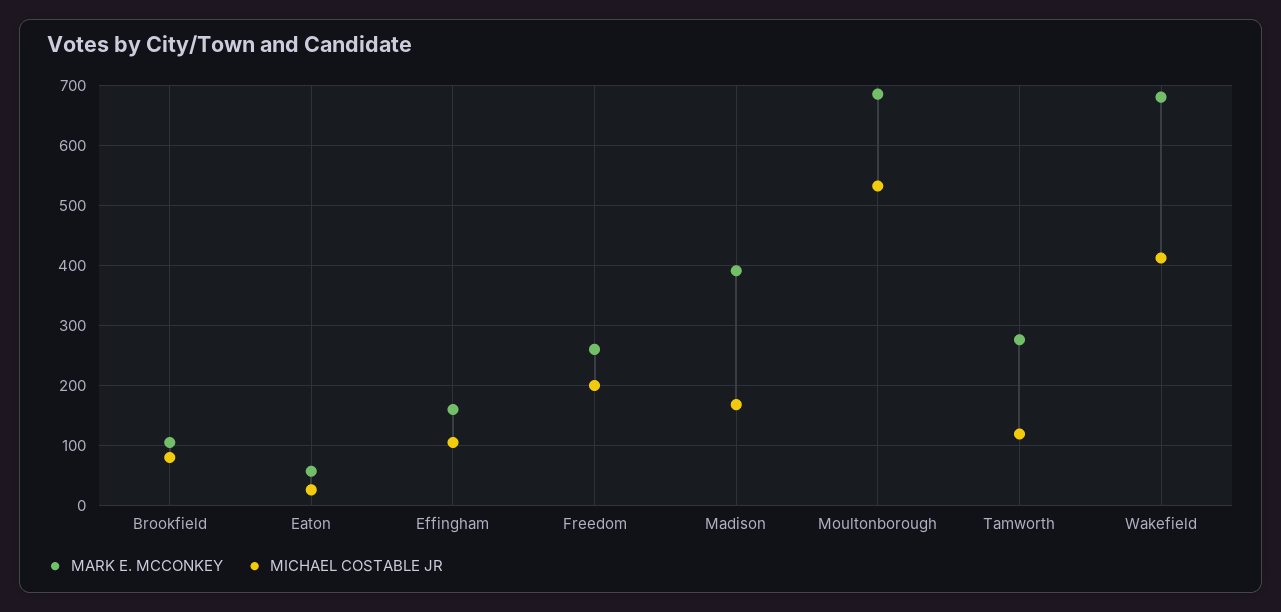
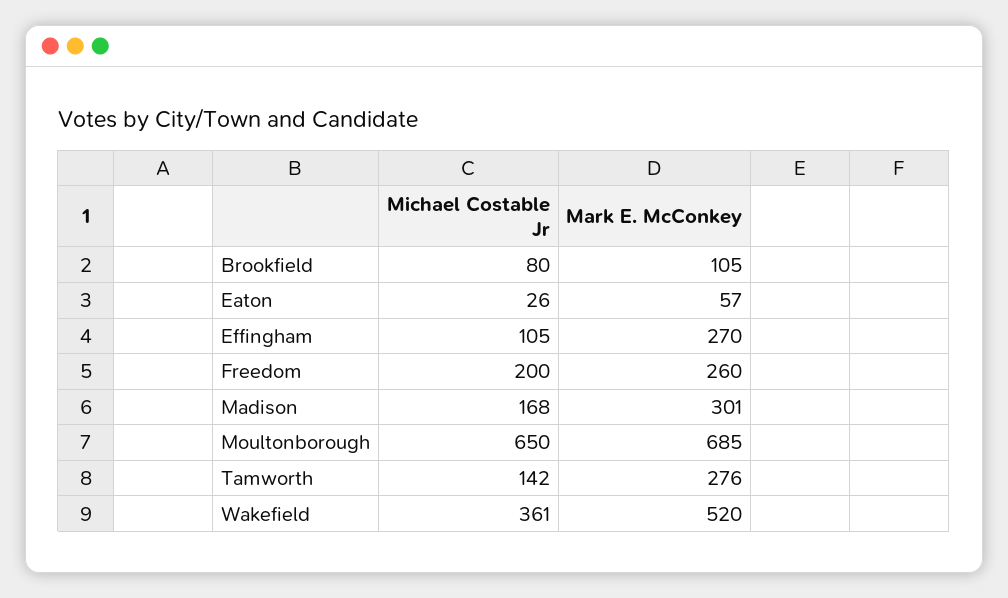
MARK E. MCCONKEY, Effingham: 160 -> 270
MARK E. MCCONKEY, Madison: 390 -> 301
MICHAEL COSTABLE JR, Moultonborough: 530 -> 650
MICHAEL COSTABLE JR, Tamworth: 120 -> 142
MARK E. MCCONKEY, Wakefield: 680 -> 520
MICHAEL COSTABLE JR, Wakefield: 410 -> 361

